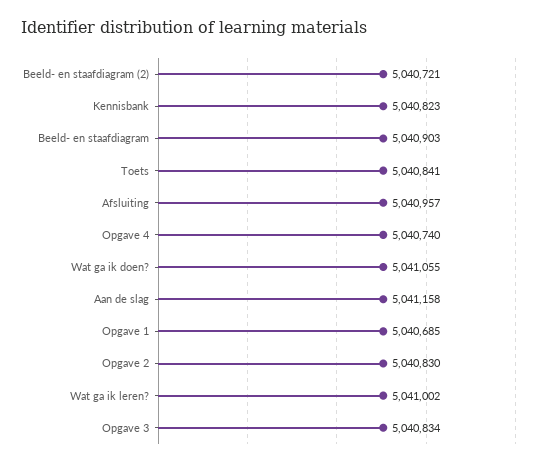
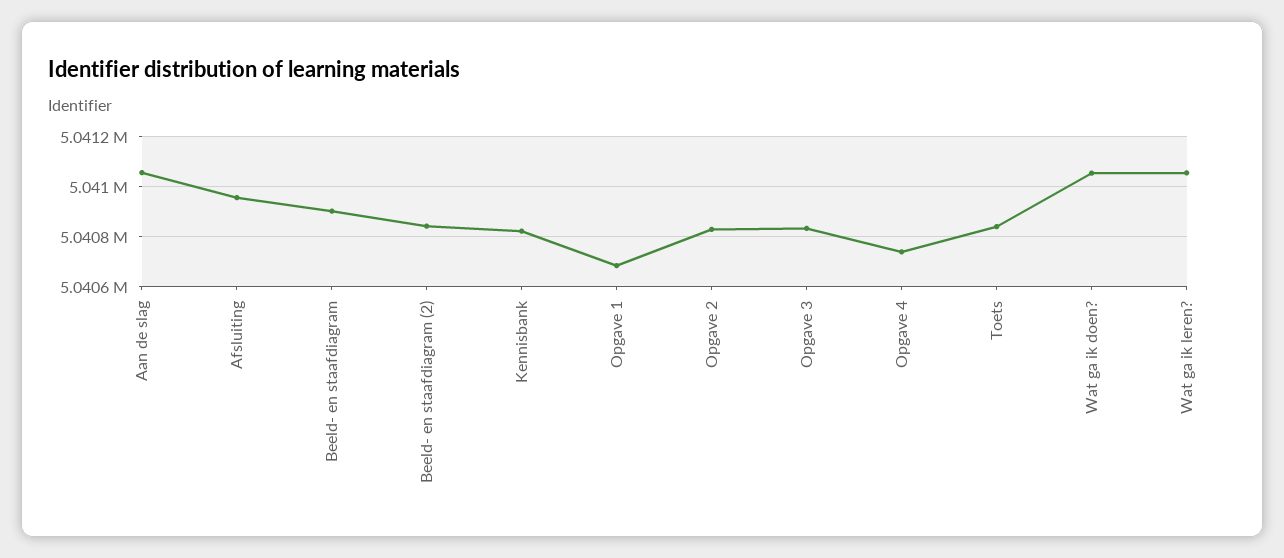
Beeld- en staafdiagram (2): 5040721 -> 5040850
Aan de slag: 5041158 -> 5041050
Wat ga ik leren?: 5041002 -> 5041050

